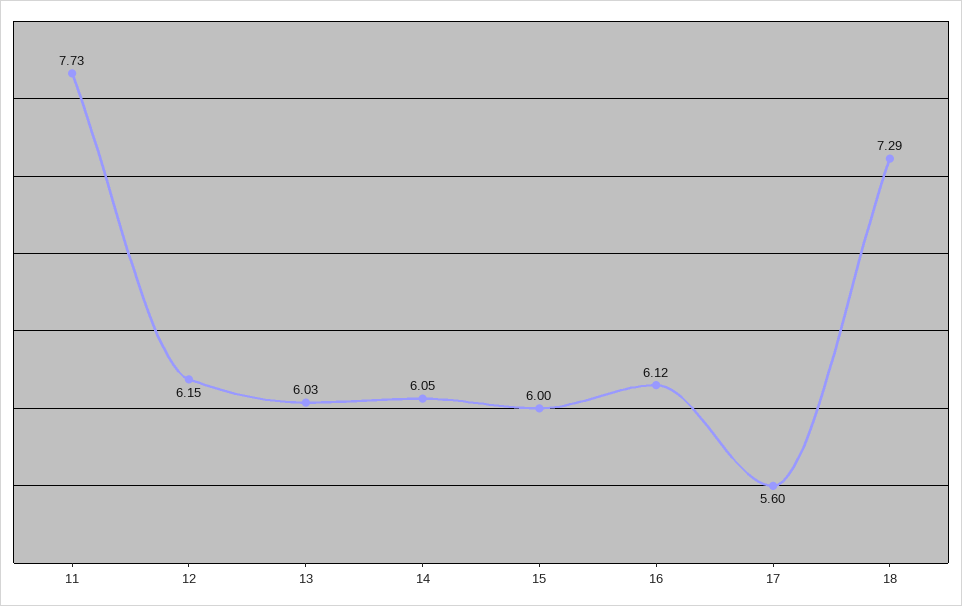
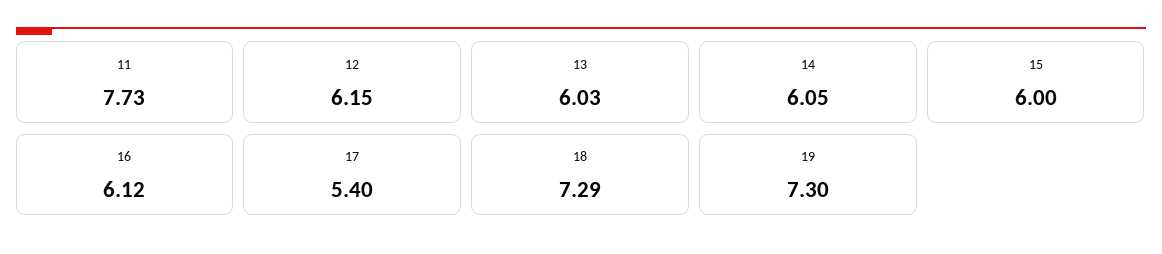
17: 5.6 -> 5.4
19: none -> 7.3

